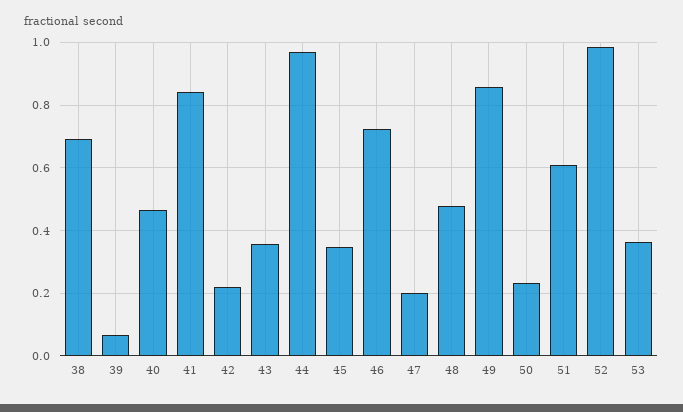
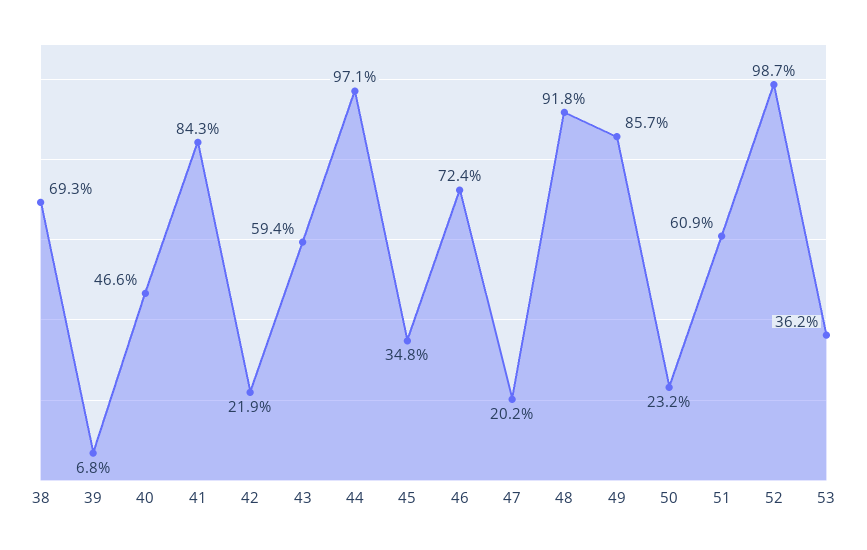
43: 0.36 -> 0.594
48: 0.48 -> 0.918

